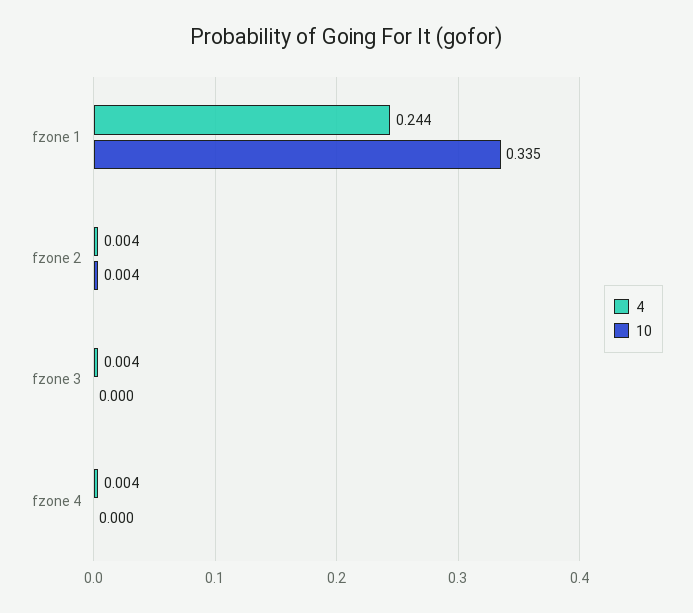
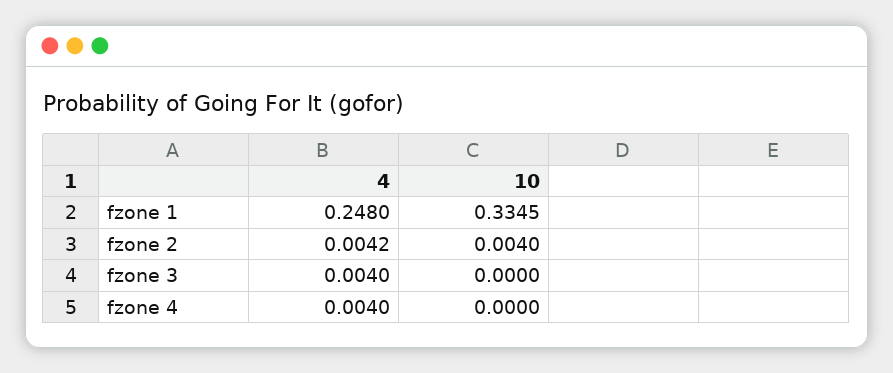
4, fzone 1: 0.244 -> 0.248

